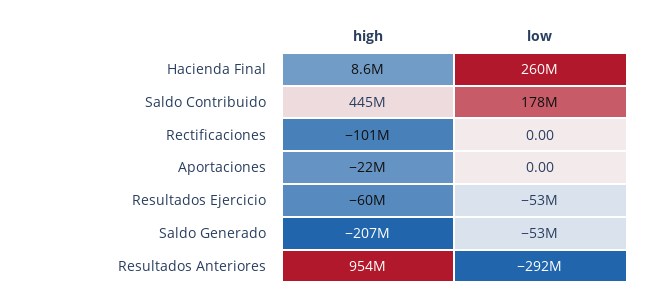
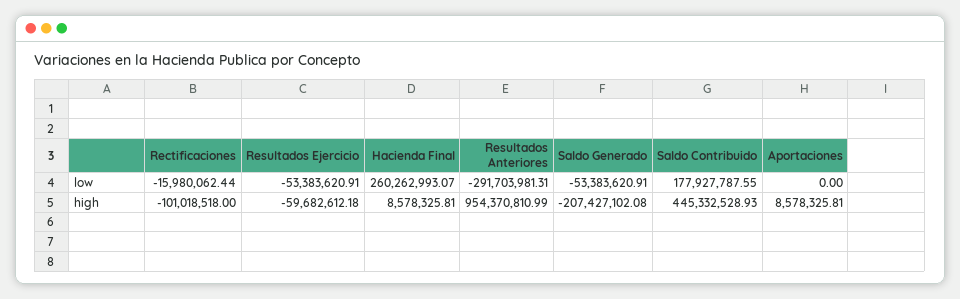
low, Rectificaciones: 0 -> -15980062.44
high, Aportaciones: -22000000 -> 8578325.81

